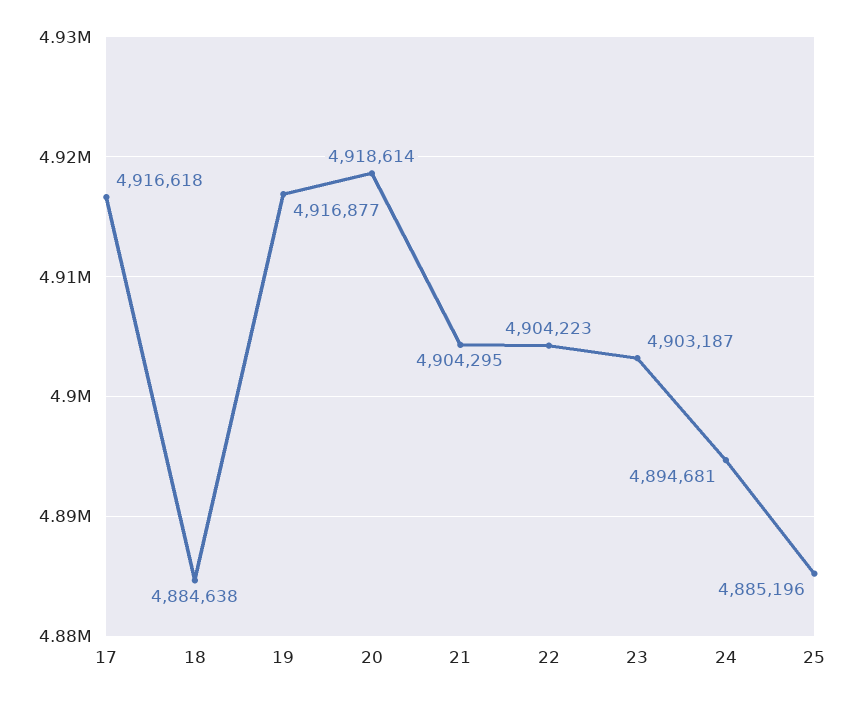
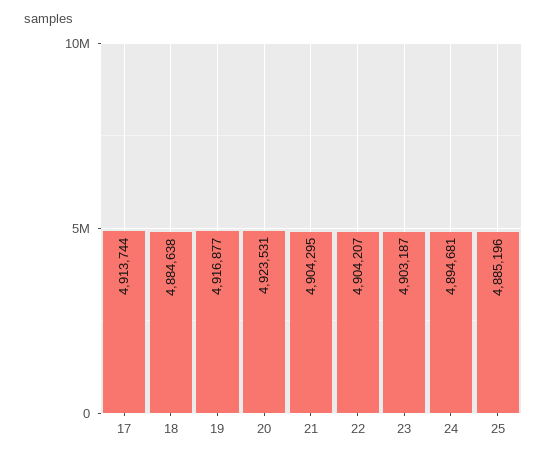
17: 4916618 -> 4913744
20: 4918614 -> 4923531
22: 4904223 -> 4904207

